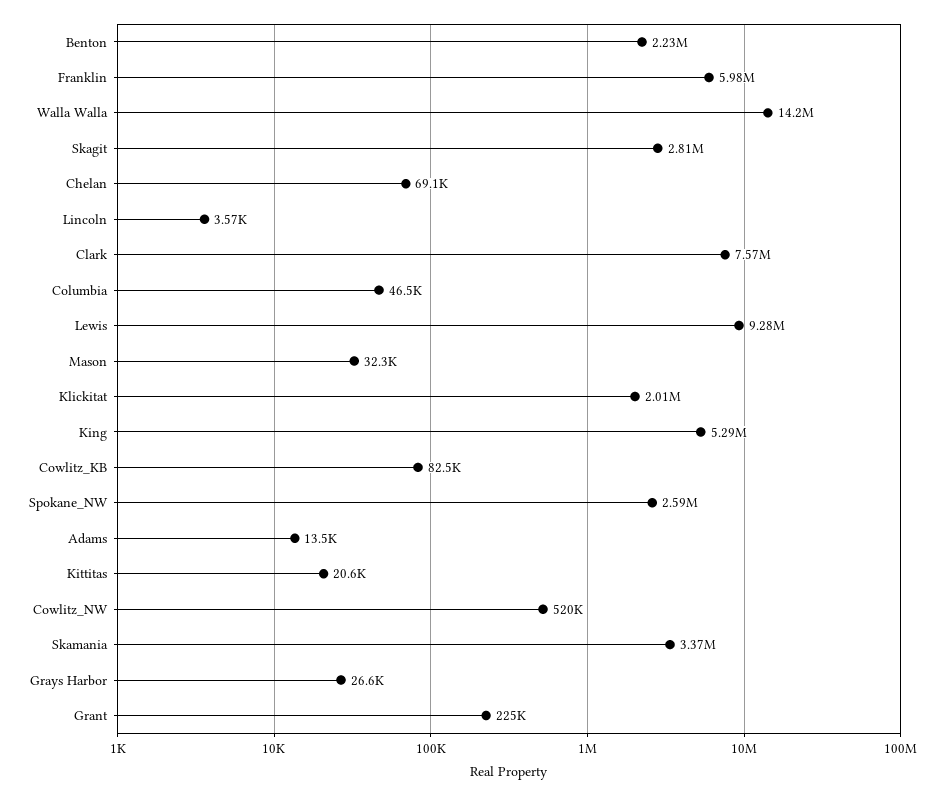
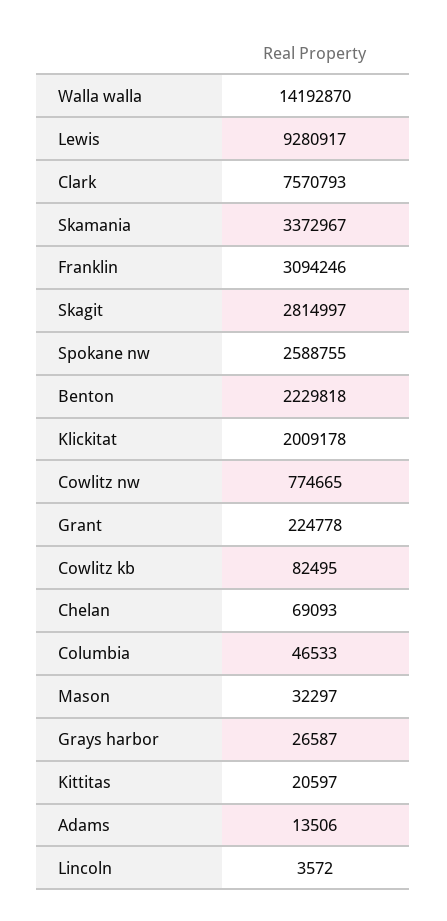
Franklin: 5980000 -> 3094246
King: 5290000 -> none
Cowlitz_NW: 520000 -> 774665

